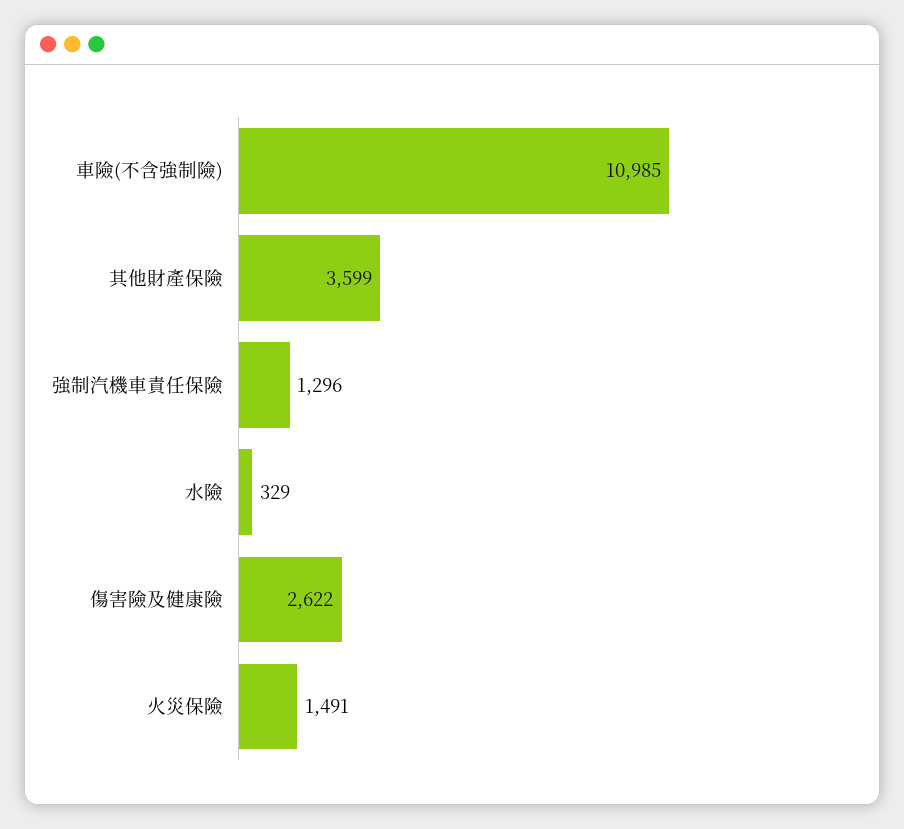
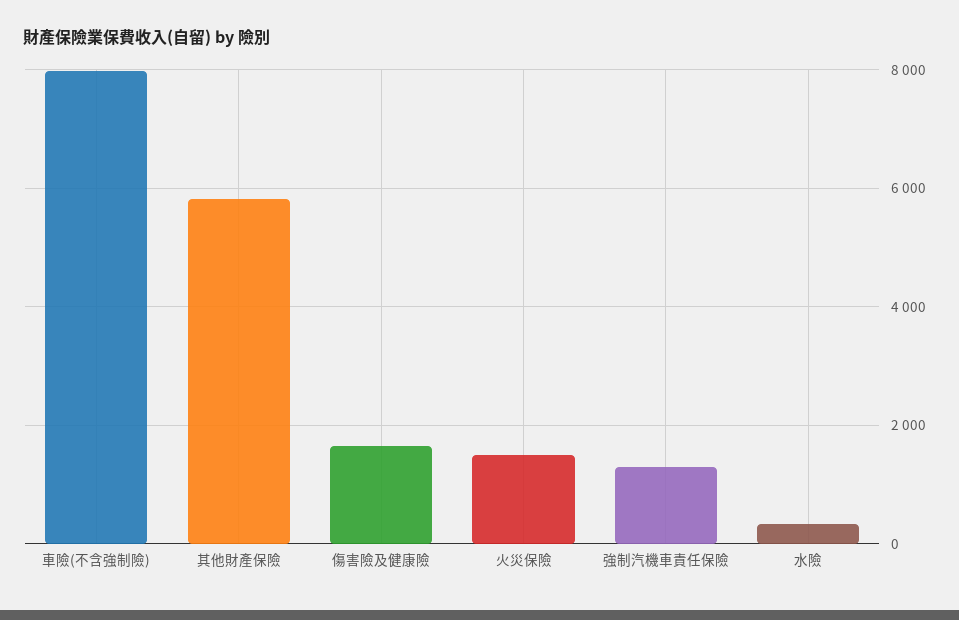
車險(不含強制險): 10985 -> 8000
其他財產保險: 3599 -> 5800
傷害險及健康險: 2622 -> 1600

